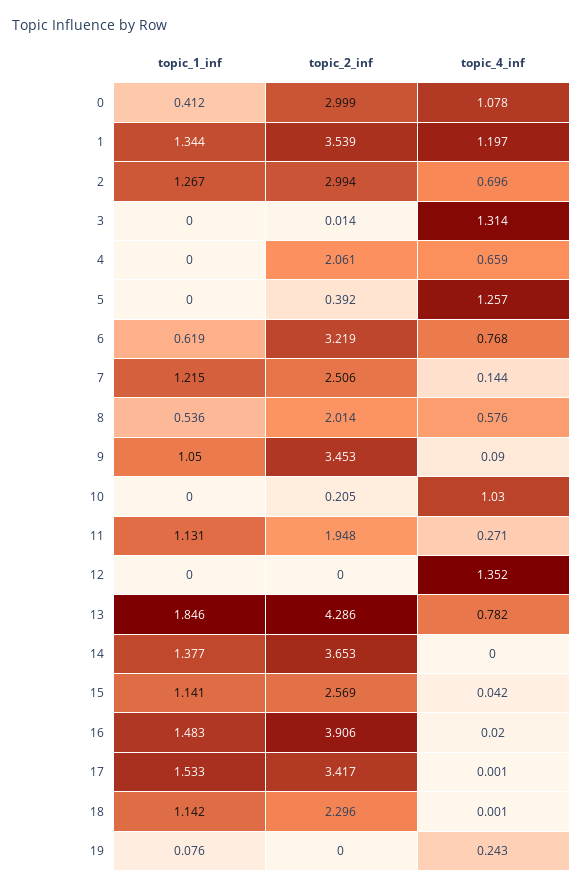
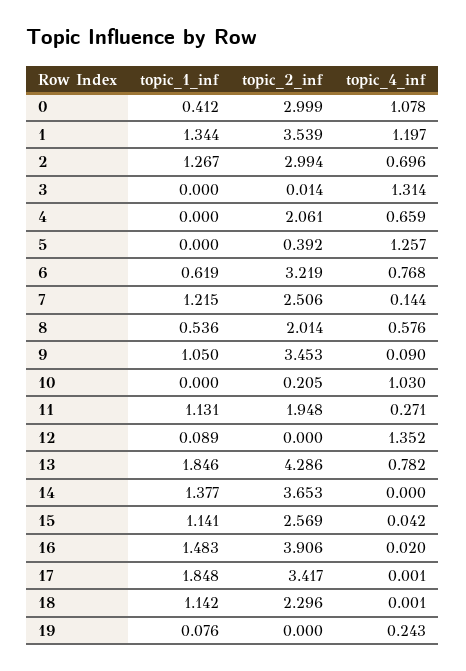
topic_1_inf, 12: 0 -> 0.089
topic_1_inf, 17: 1.533 -> 1.848

